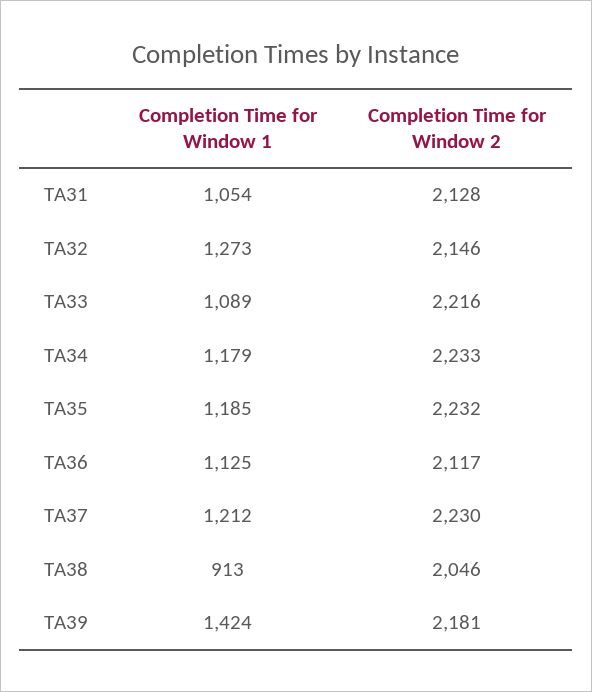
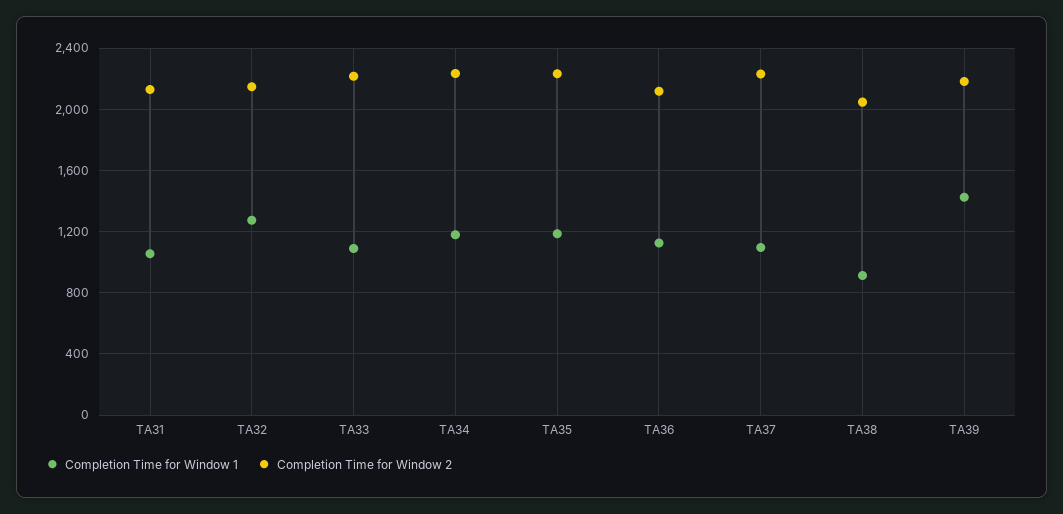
Completion Time for Window 1, TA37: 1212 -> 1100

